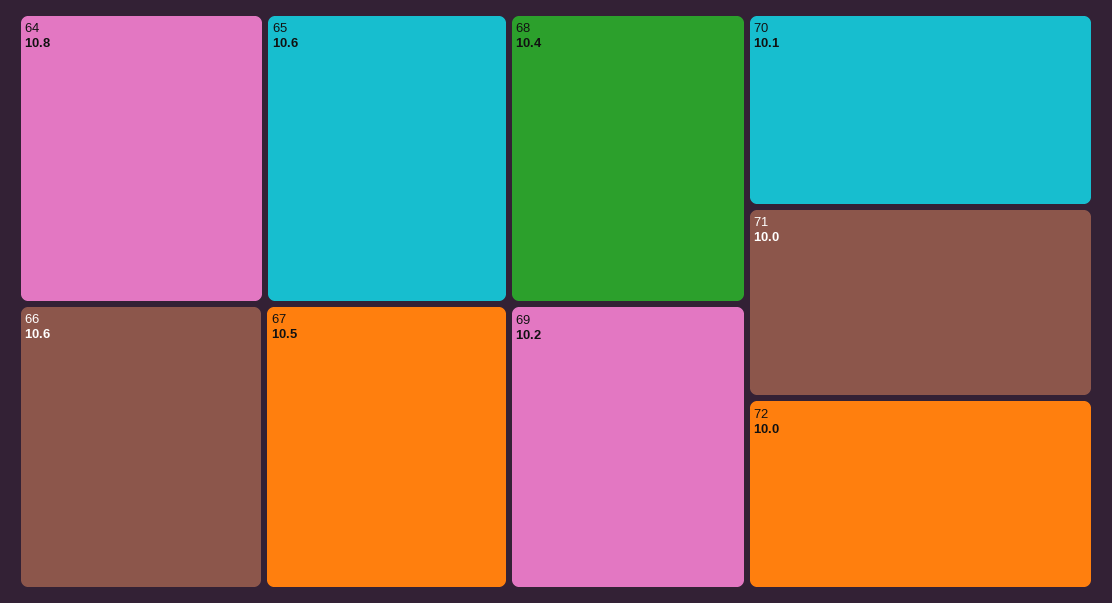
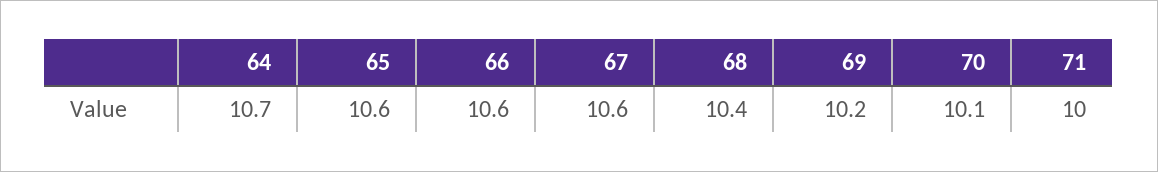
64: 10.8 -> 10.7
67: 10.5 -> 10.6
72: 10 -> none

